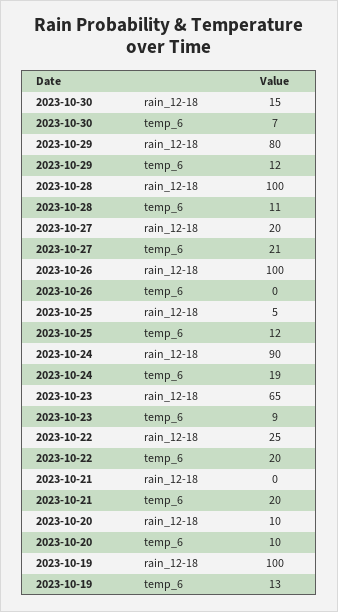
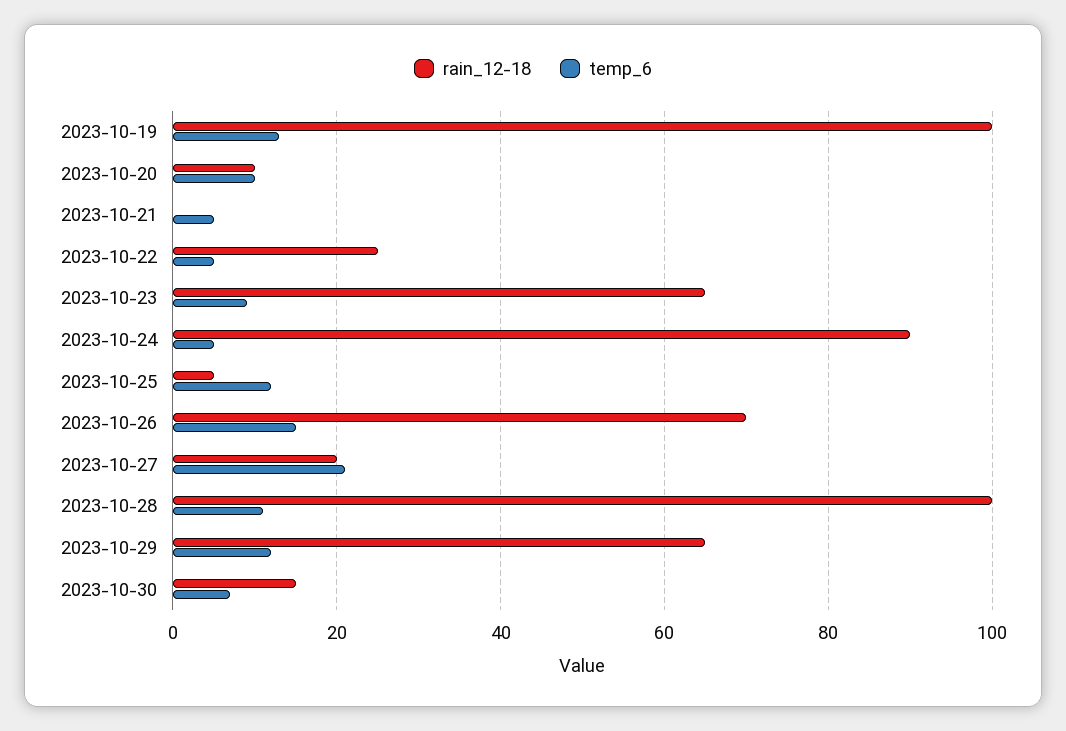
rain_12-18, 2023-10-29: 80 -> 65
rain_12-18, 2023-10-26: 100 -> 70
temp_6, 2023-10-26: 0 -> 15
temp_6, 2023-10-24: 19 -> 5
temp_6, 2023-10-22: 20 -> 5
temp_6, 2023-10-21: 20 -> 5

